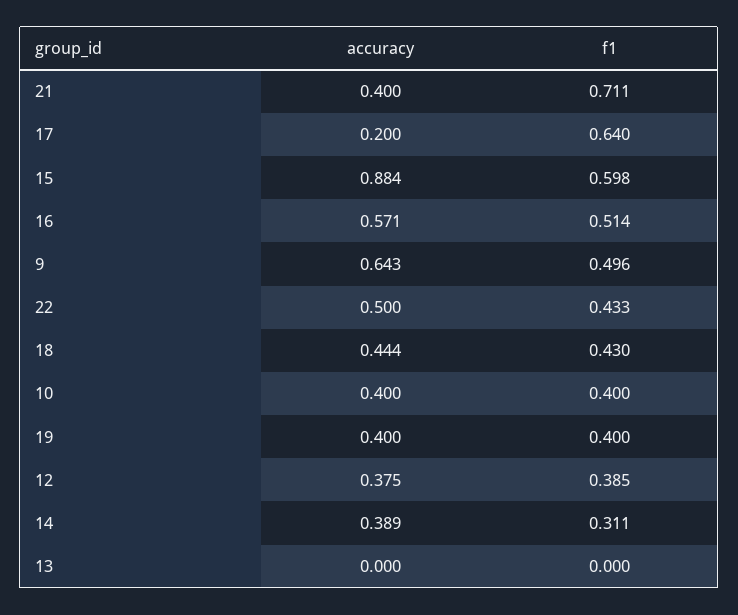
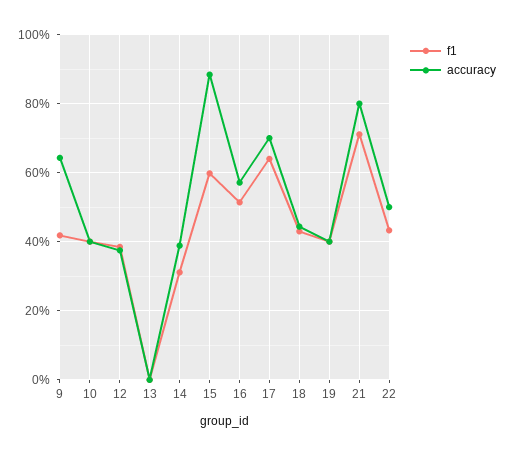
accuracy, 21: 0.4 -> 0.8
accuracy, 17: 0.2 -> 0.7
f1, 9: 0.496 -> 0.42

